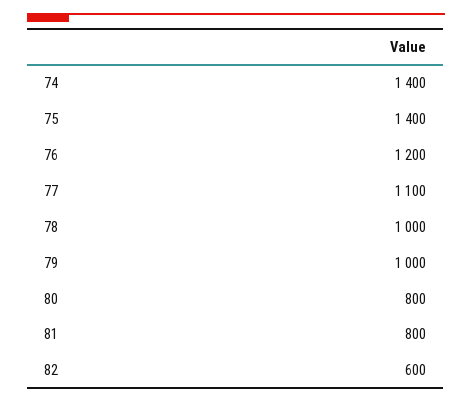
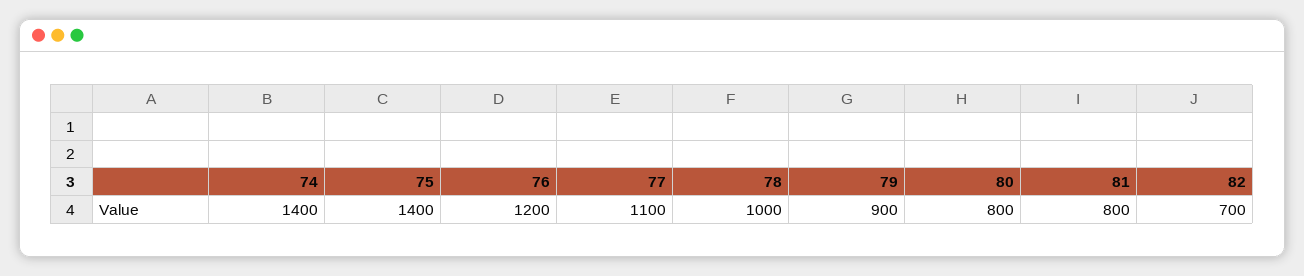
79: 1000 -> 900
82: 600 -> 700

